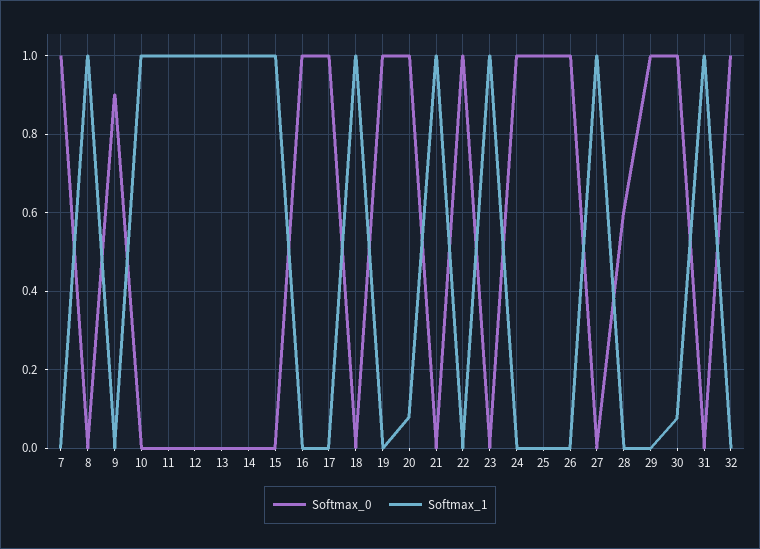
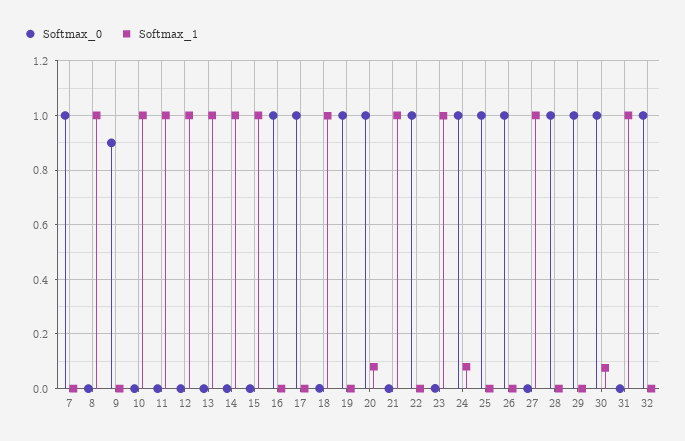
Softmax_1, 24: 0 -> 0.075
Softmax_0, 28: 0.6 -> 1

